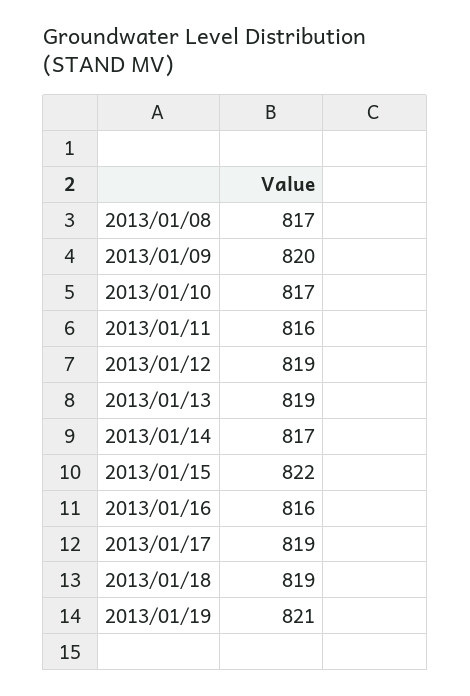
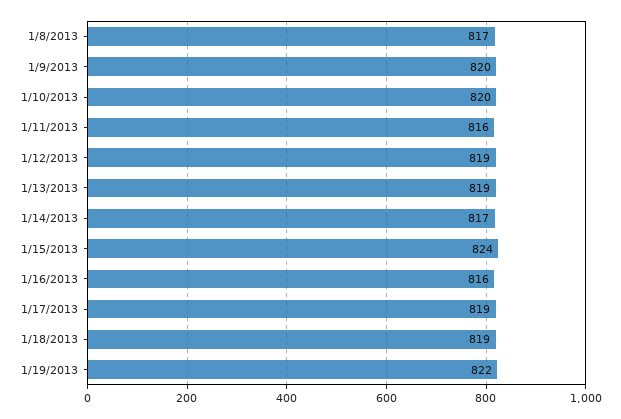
2013/01/10: 817 -> 820
2013/01/15: 822 -> 824
2013/01/19: 821 -> 822

